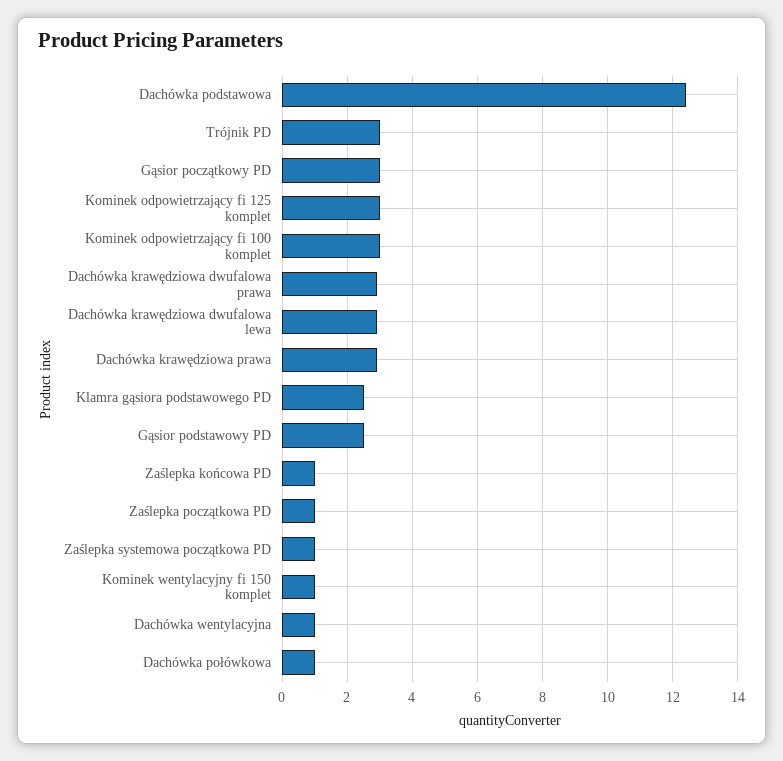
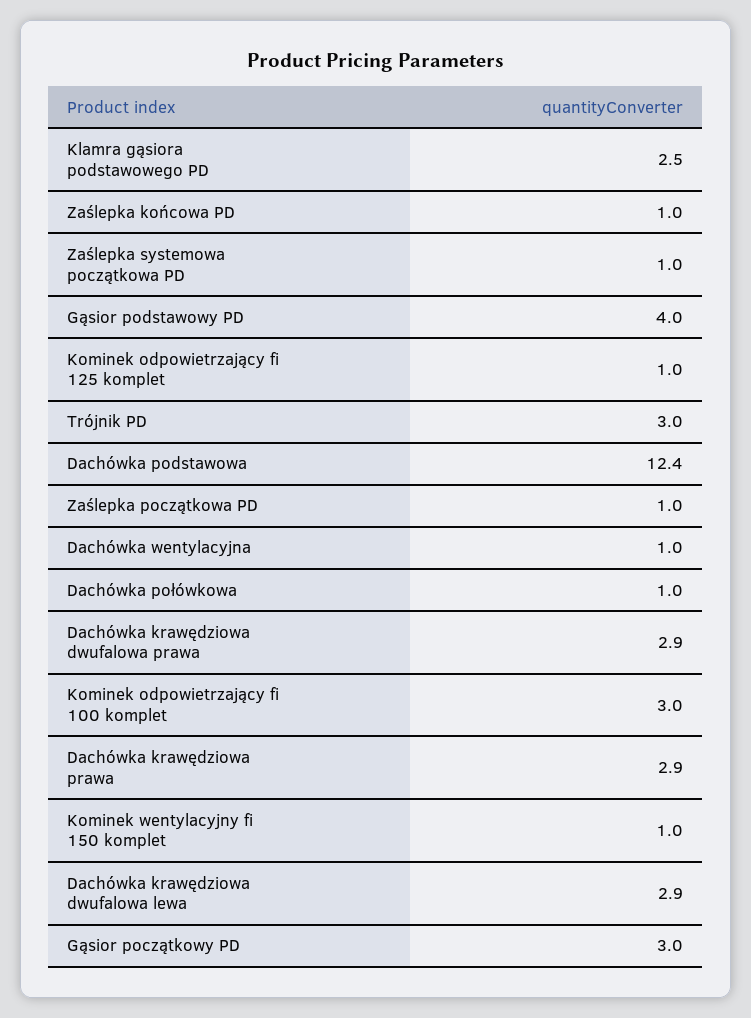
Kominek odpowietrzający fi 125 komplet: 3 -> 1
Gąsior podstawowy PD: 2.5 -> 4

